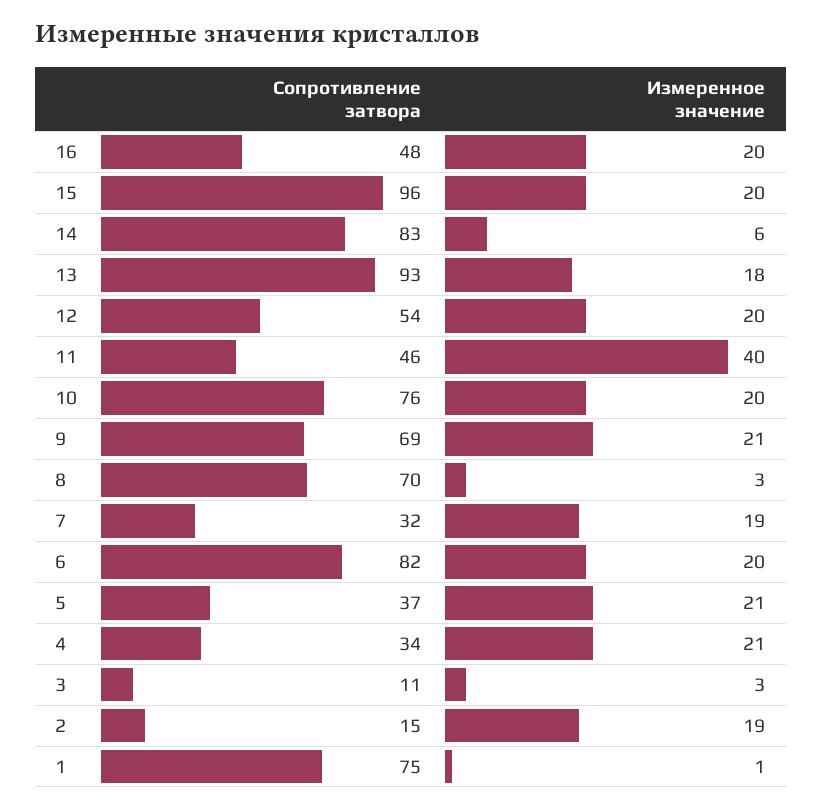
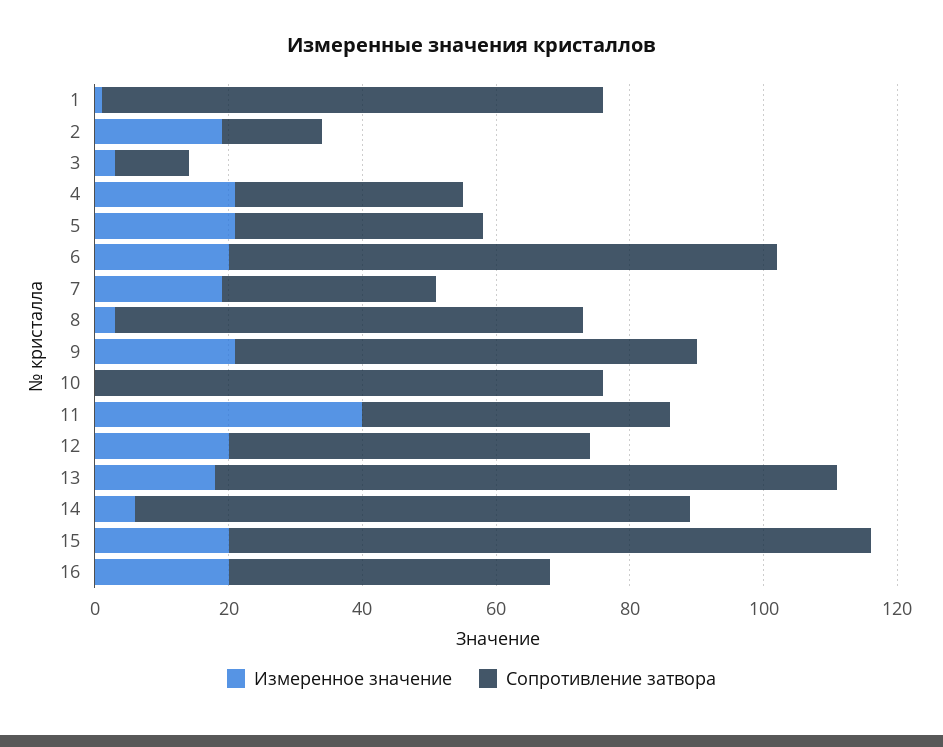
Измеренное значение, 10: 20 -> 0

